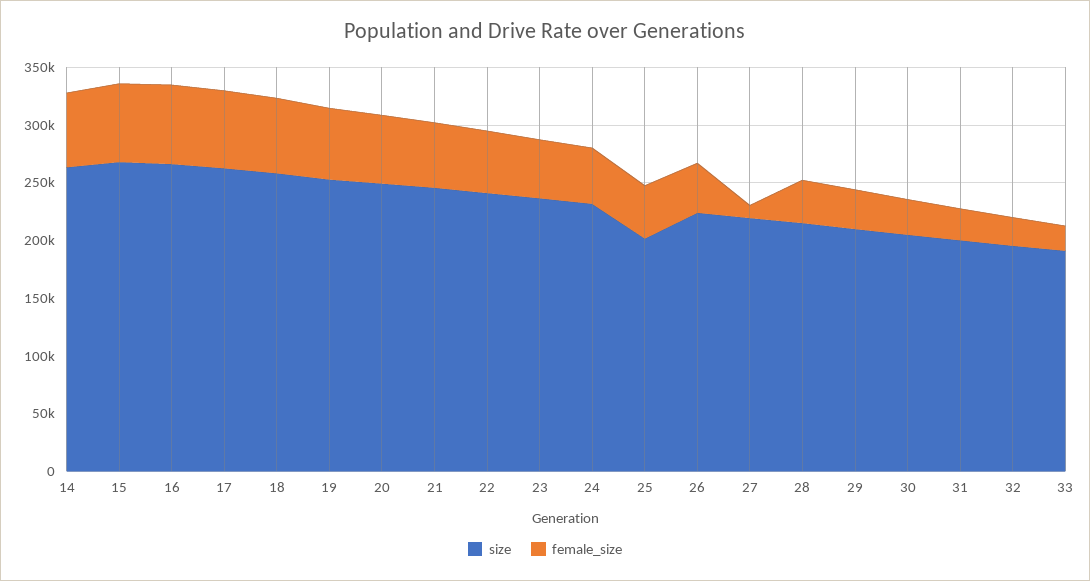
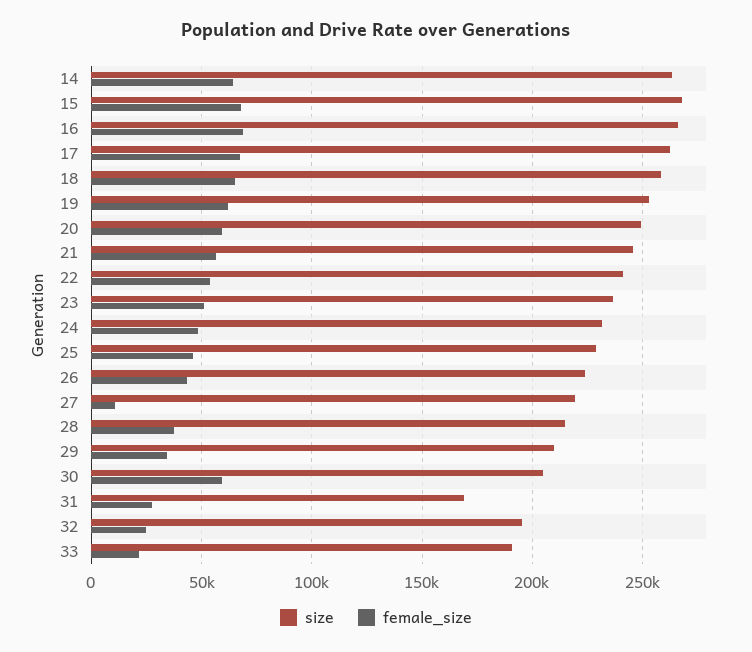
size, 25: 200000 -> 230000
female_size, 30: 30000 -> 60000
size, 31: 200000 -> 170000

